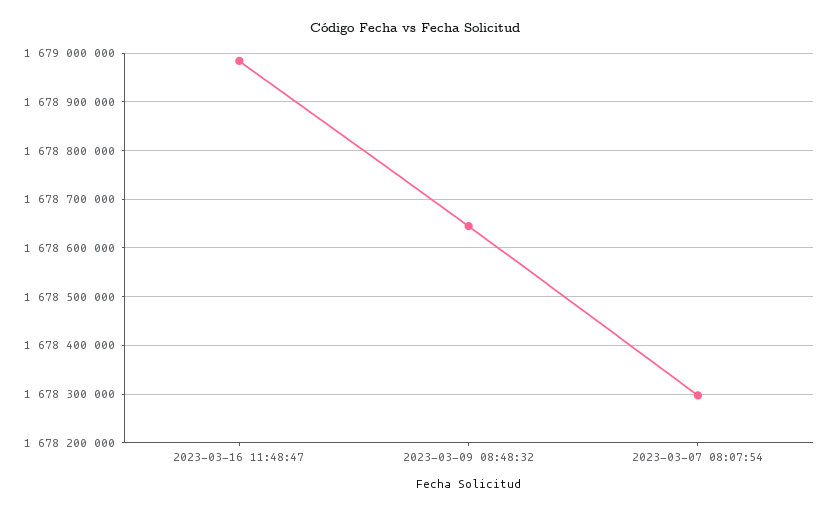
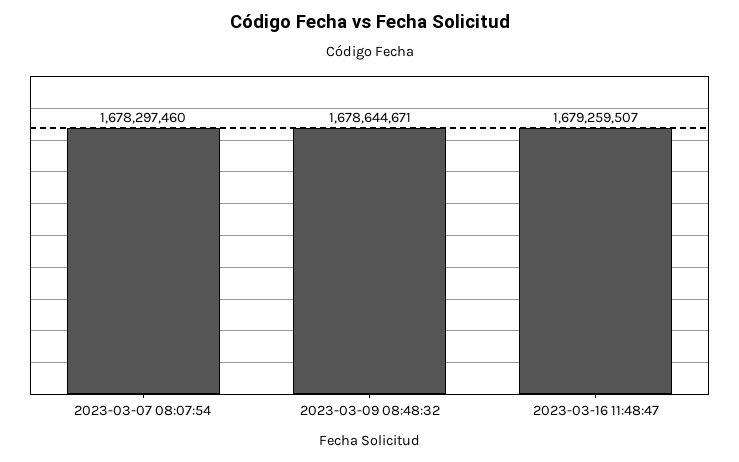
2023-03-16 11:48:47: 1678980000 -> 1679259507

